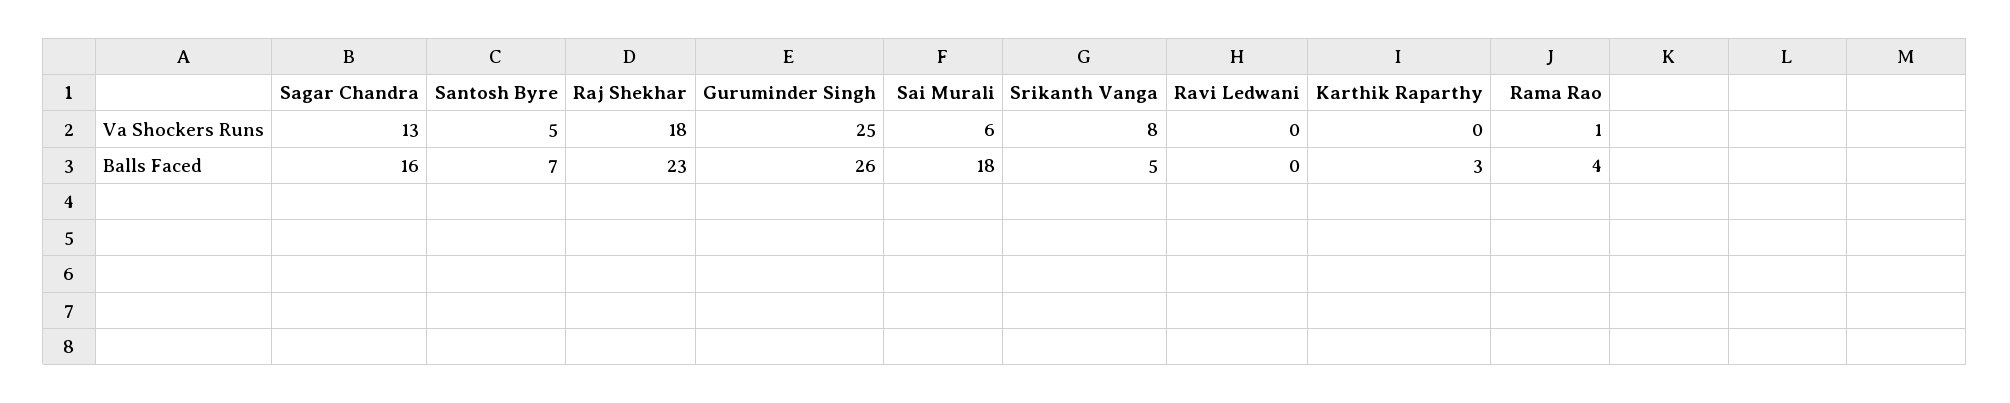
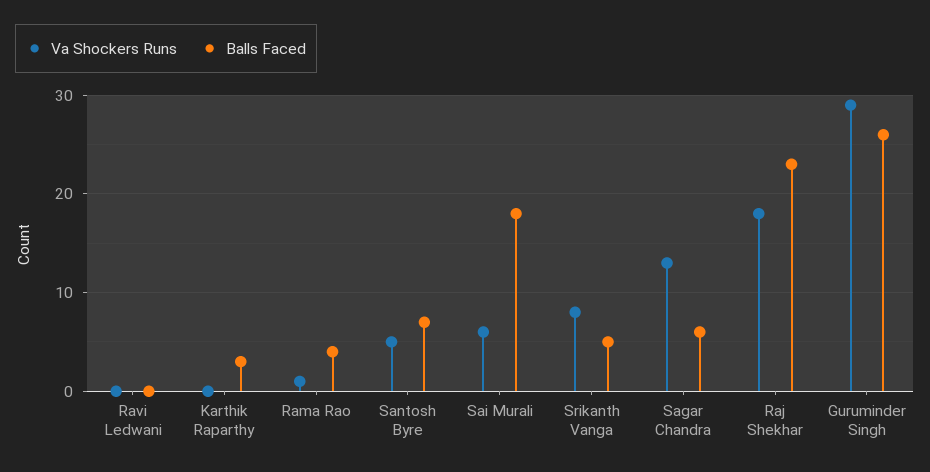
Va Shockers Runs, Guruminder Singh: 25 -> 29
Balls Faced, Sagar Chandra: 16 -> 6

